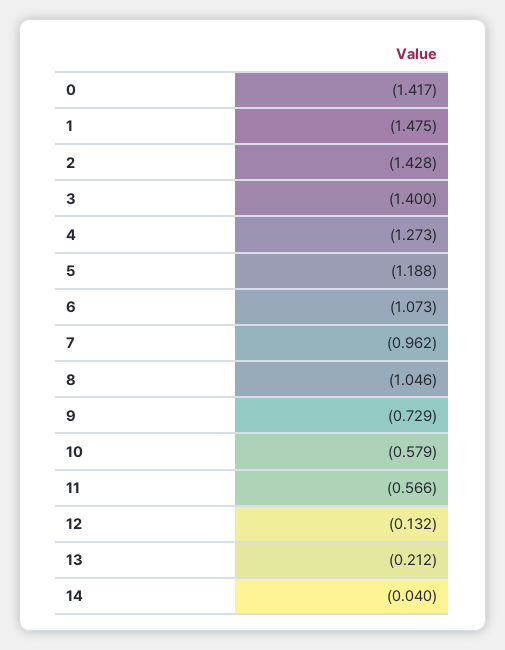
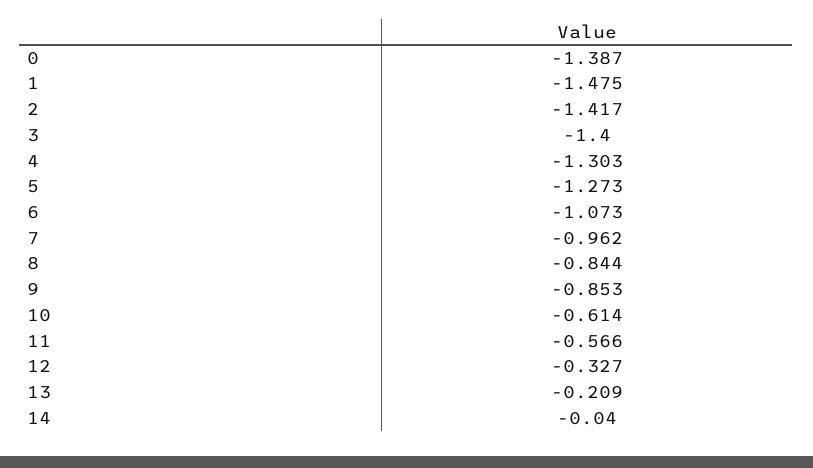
0: -1.417 -> -1.387
2: -1.428 -> -1.417
4: -1.273 -> -1.303
5: -1.188 -> -1.273
8: -1.046 -> -0.844
9: -0.729 -> -0.853
10: -0.579 -> -0.614
12: -0.132 -> -0.327
13: -0.212 -> -0.209

